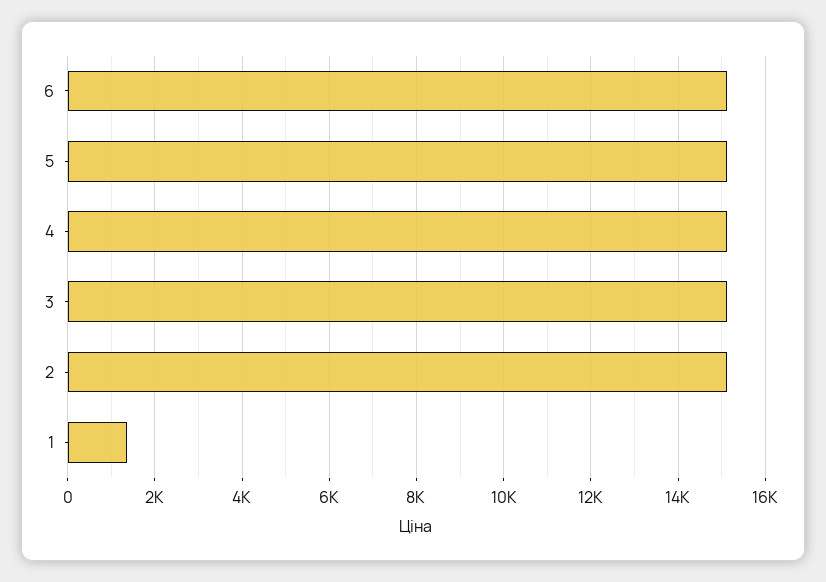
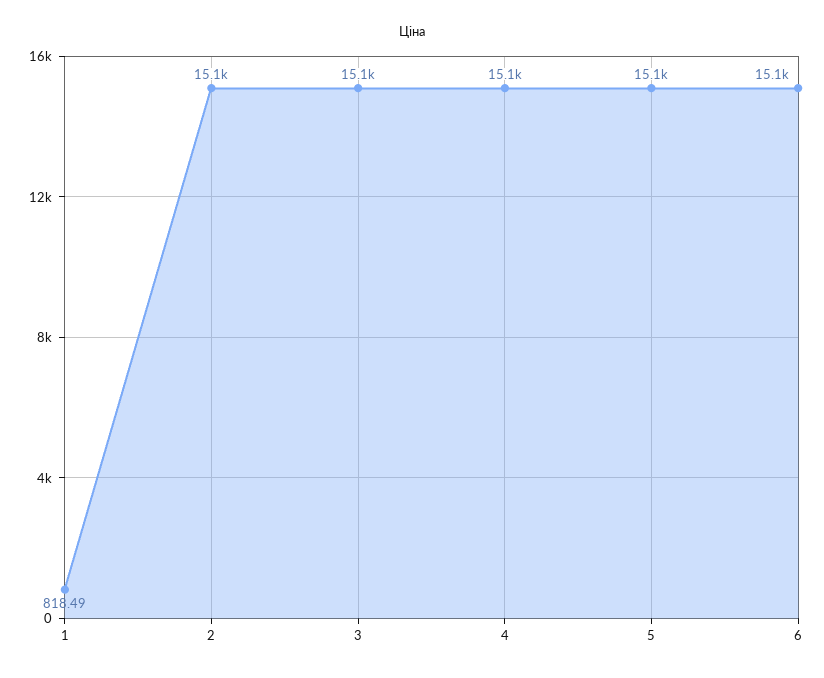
1: 1400 -> 818.49

